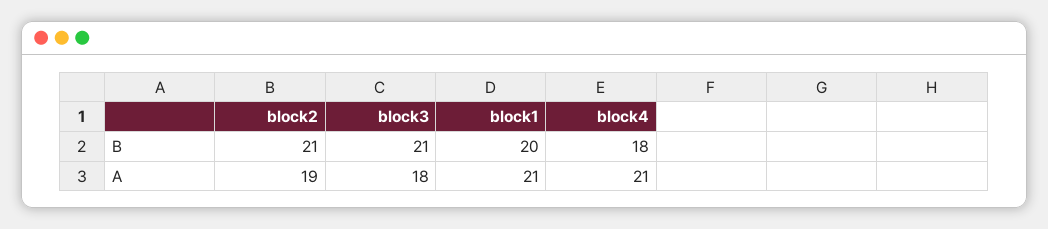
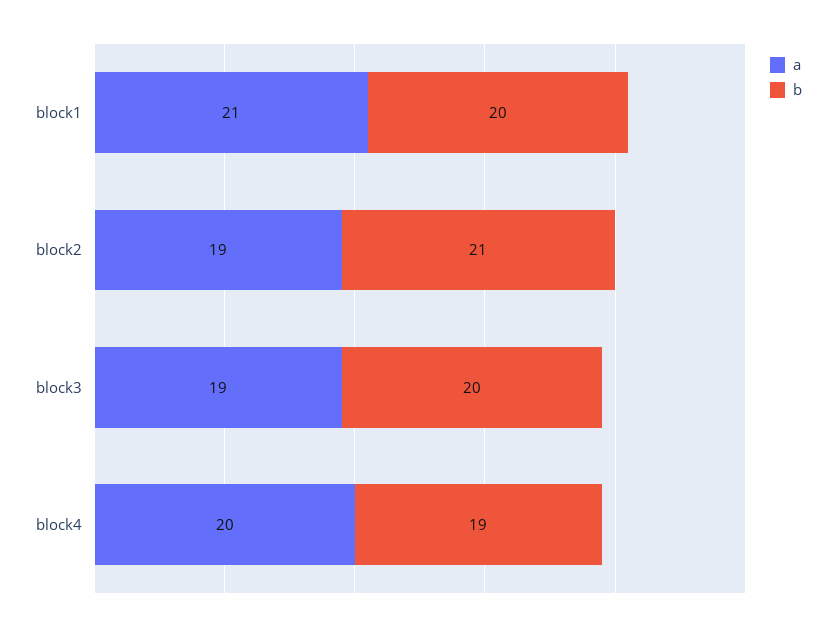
B, block3: 21 -> 20
B, block4: 18 -> 19
A, block3: 18 -> 19
A, block4: 21 -> 20

